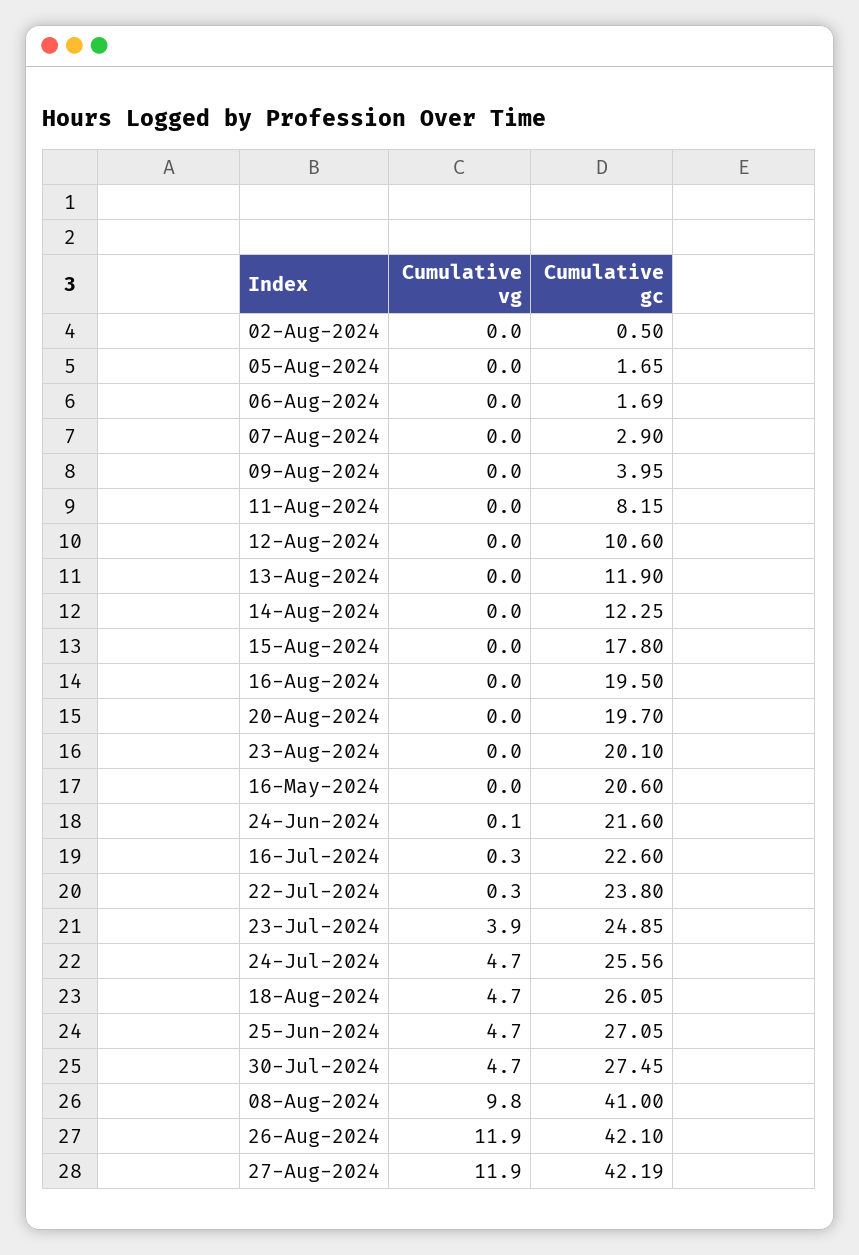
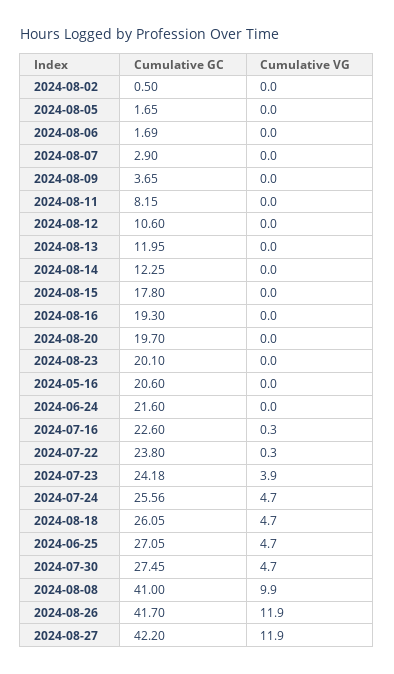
Cumulative gc, 09-Aug-2024: 3.95 -> 3.65
Cumulative gc, 13-Aug-2024: 11.9 -> 11.95
Cumulative gc, 16-Aug-2024: 19.5 -> 19.3
Cumulative vg, 24-Jun-2024: 0.1 -> 0
Cumulative gc, 23-Jul-2024: 24.85 -> 24.18
Cumulative vg, 08-Aug-2024: 9.8 -> 9.9
Cumulative gc, 26-Aug-2024: 42.1 -> 41.7
Cumulative gc, 27-Aug-2024: 42.19 -> 42.2

